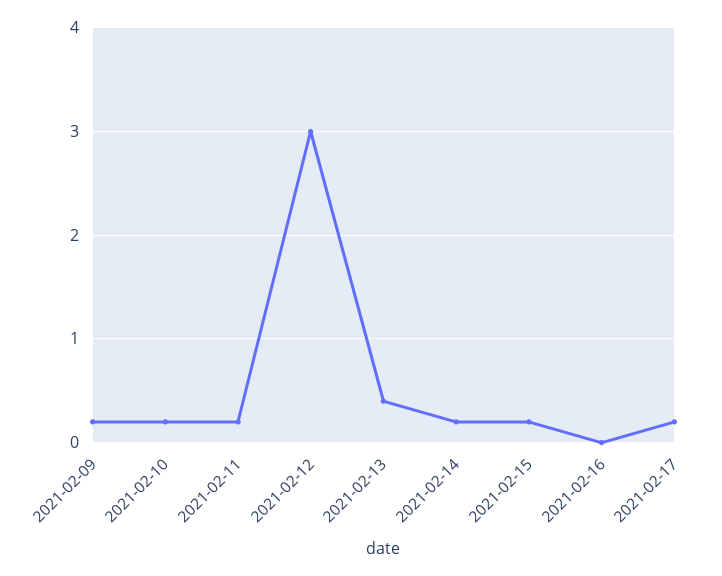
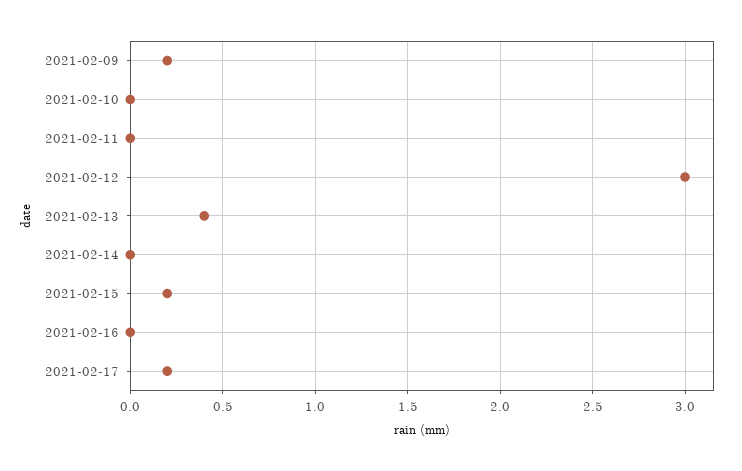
2021-02-10: 0.2 -> 0
2021-02-11: 0.2 -> 0
2021-02-14: 0.2 -> 0

